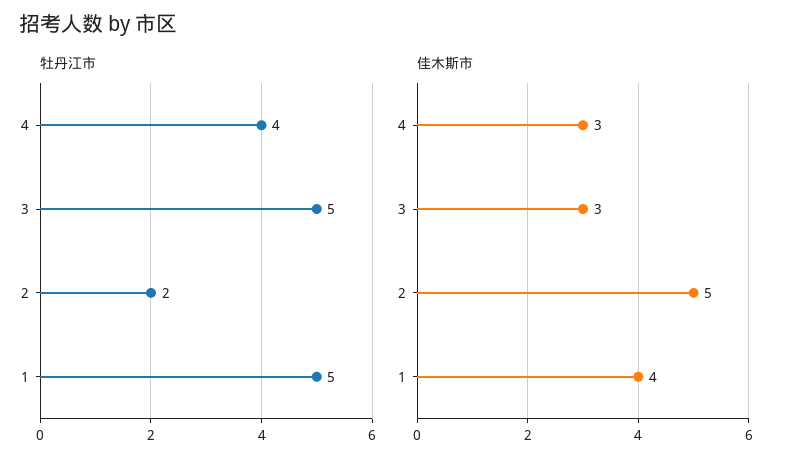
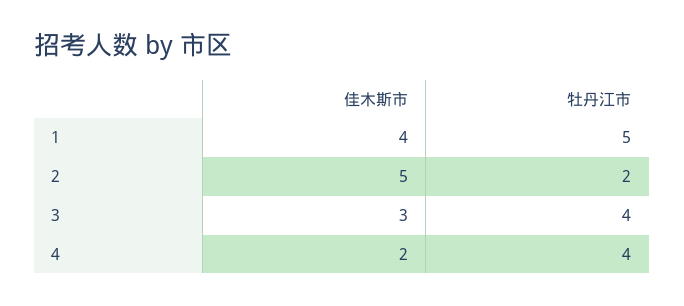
牡丹江市, 3: 5 -> 4
佳木斯市, 4: 3 -> 2

